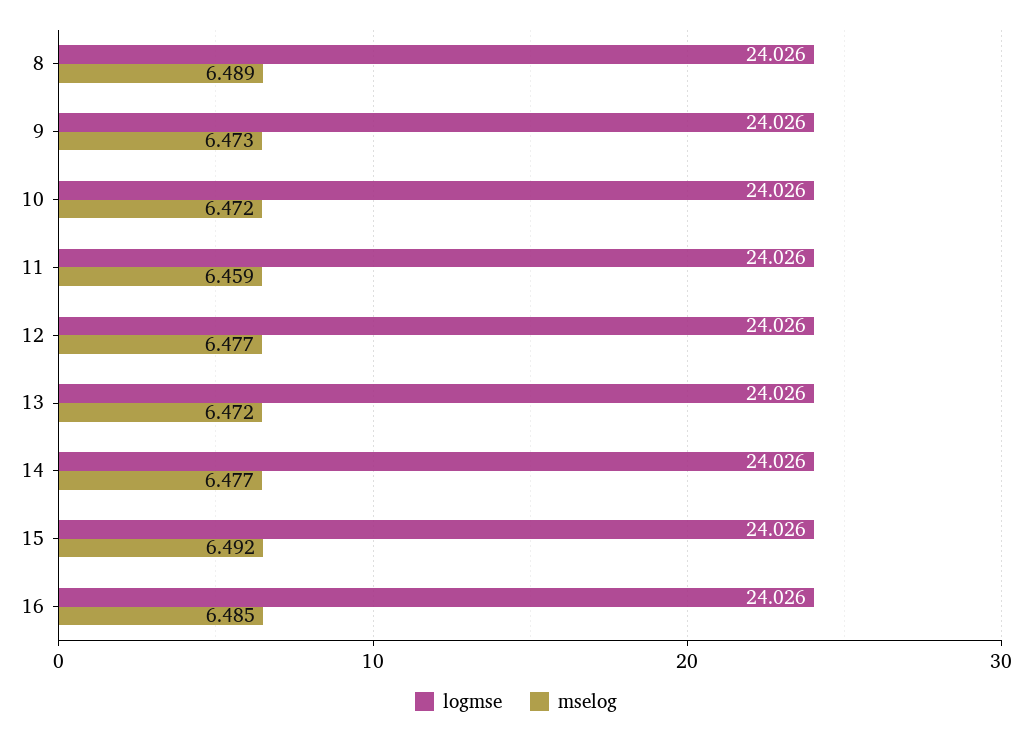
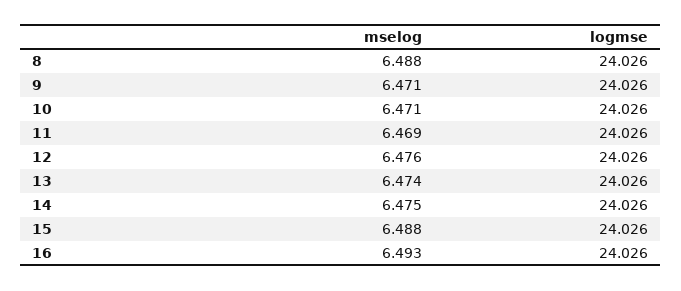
mselog, 8: 6.489 -> 6.488
mselog, 9: 6.473 -> 6.471
mselog, 10: 6.472 -> 6.471
mselog, 11: 6.459 -> 6.469
mselog, 12: 6.477 -> 6.476
mselog, 13: 6.472 -> 6.474
mselog, 14: 6.477 -> 6.475
mselog, 15: 6.492 -> 6.488
mselog, 16: 6.485 -> 6.493

